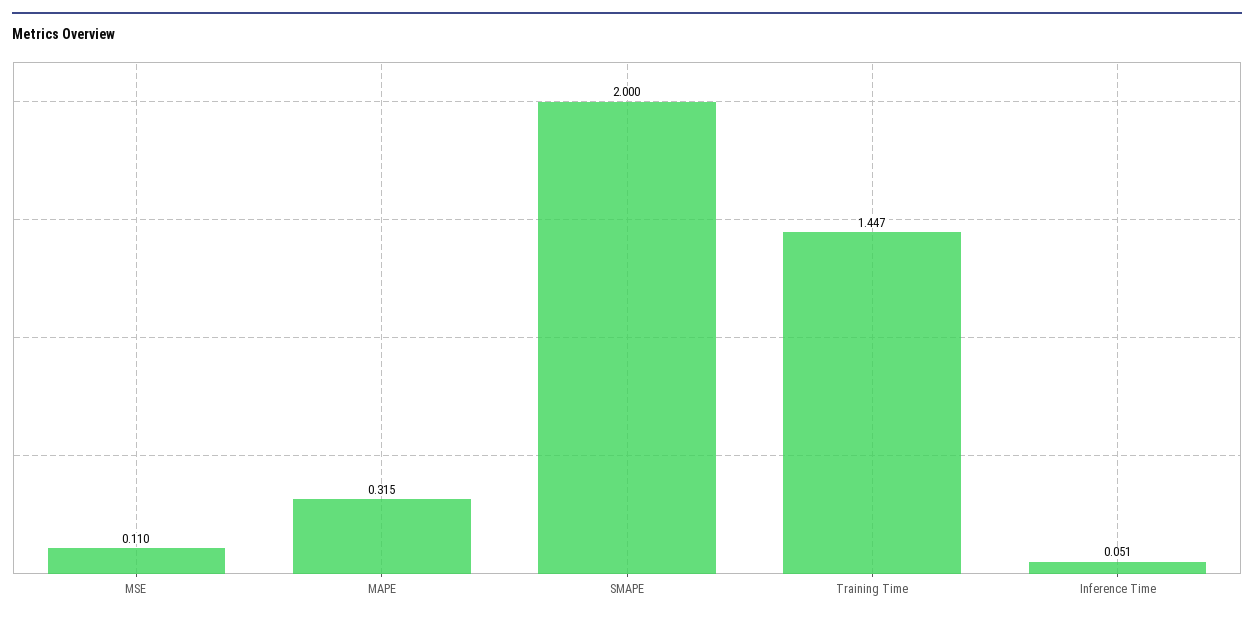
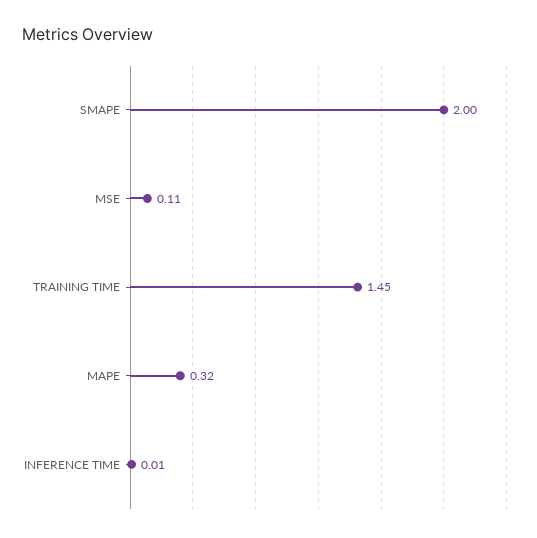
Inference Time: 0.051 -> 0.01

